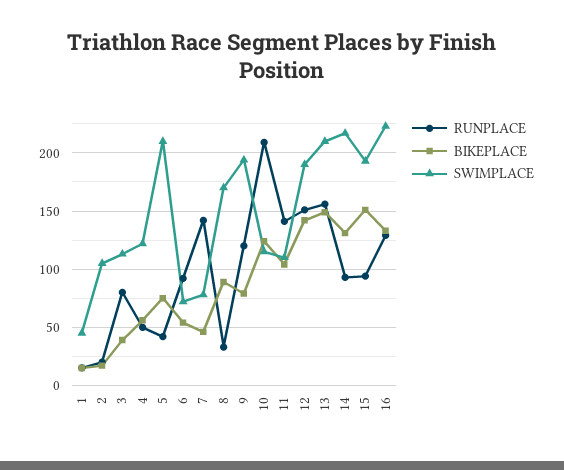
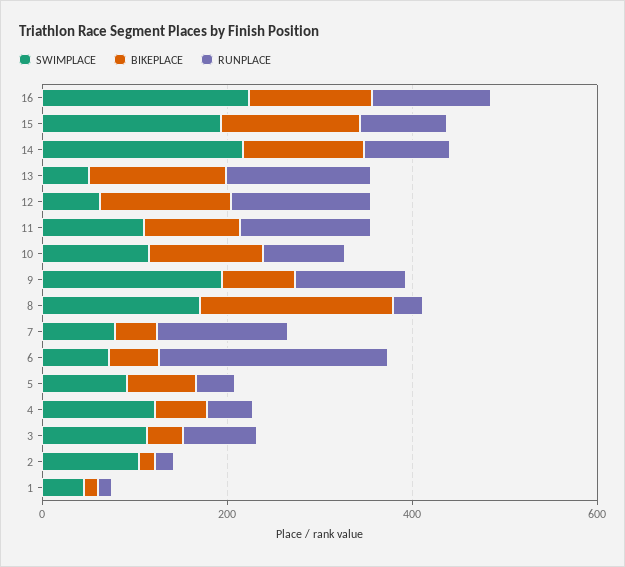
SWIMPLACE, 5: 210 -> 100
RUNPLACE, 6: 90 -> 250
BIKEPLACE, 8: 90 -> 200
RUNPLACE, 10: 210 -> 100
SWIMPLACE, 12: 190 -> 50
SWIMPLACE, 13: 210 -> 50

